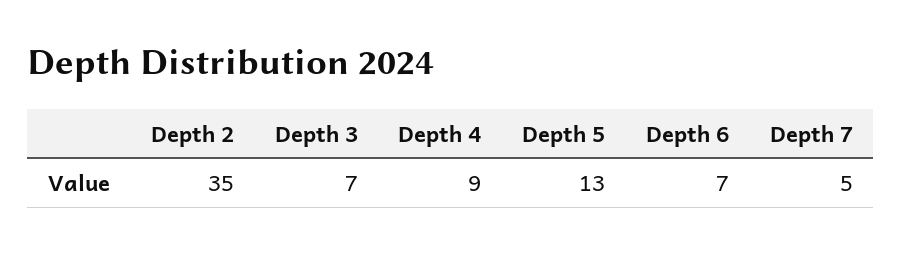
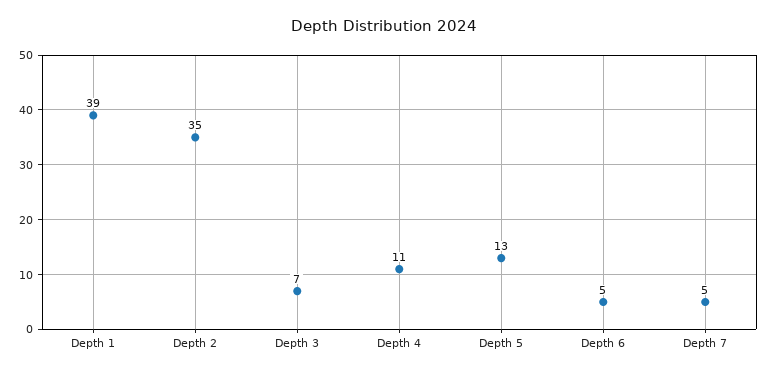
Depth 4: 9 -> 11
Depth 6: 7 -> 5
Depth 1: none -> 39

